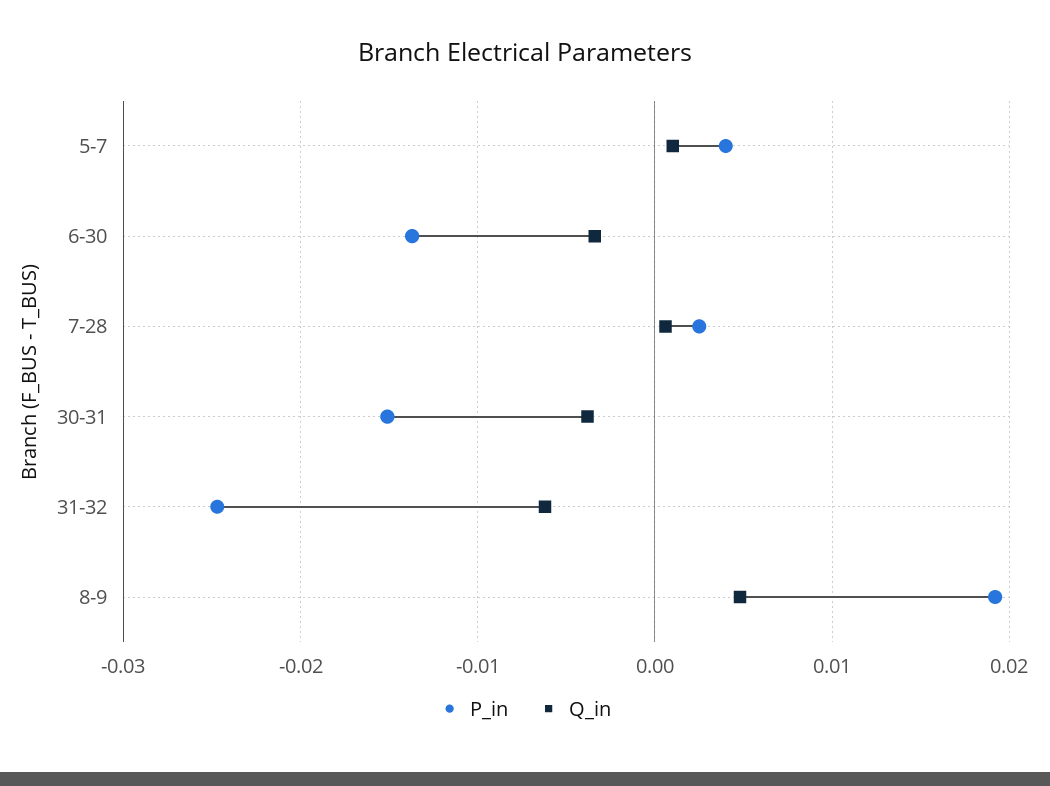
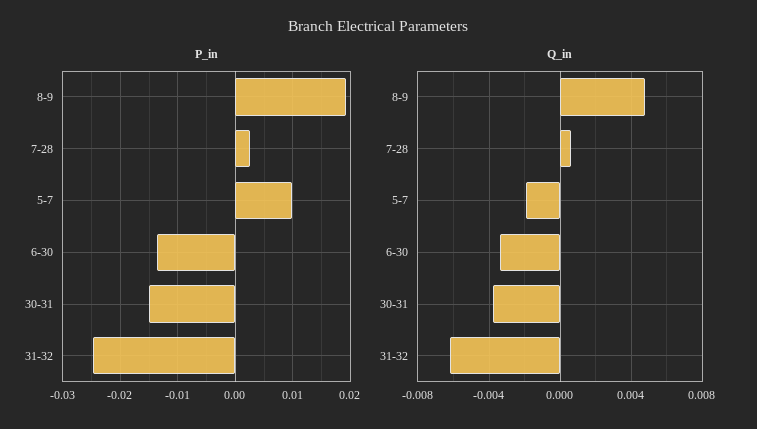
P_in, 5-7: 0.004 -> 0.01
Q_in, 5-7: 0.001 -> -0.002

